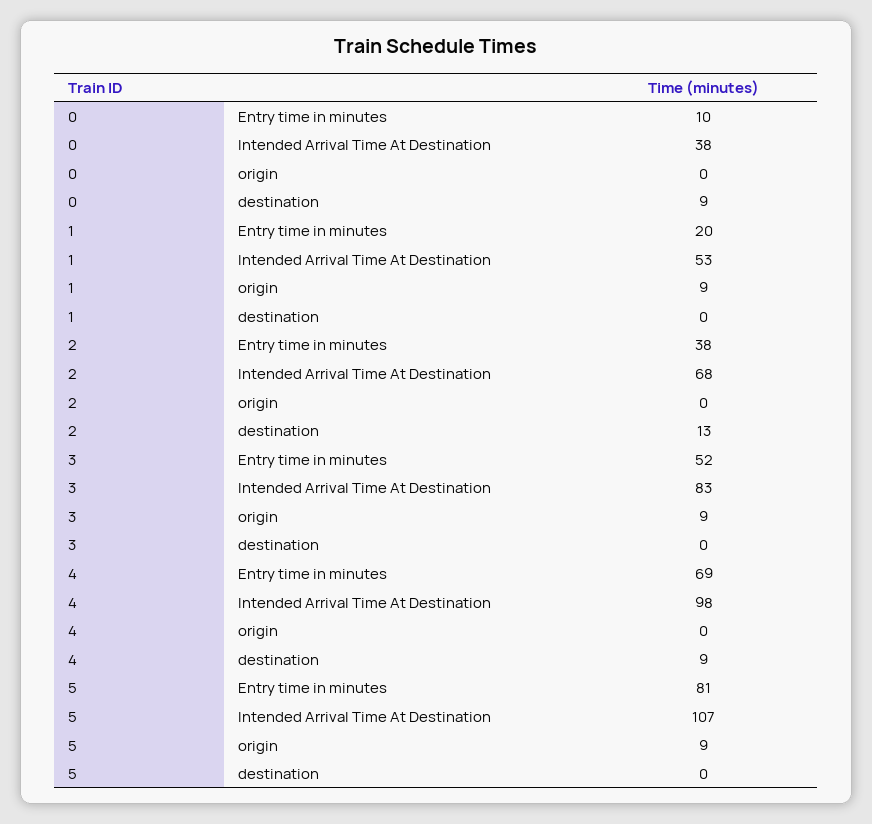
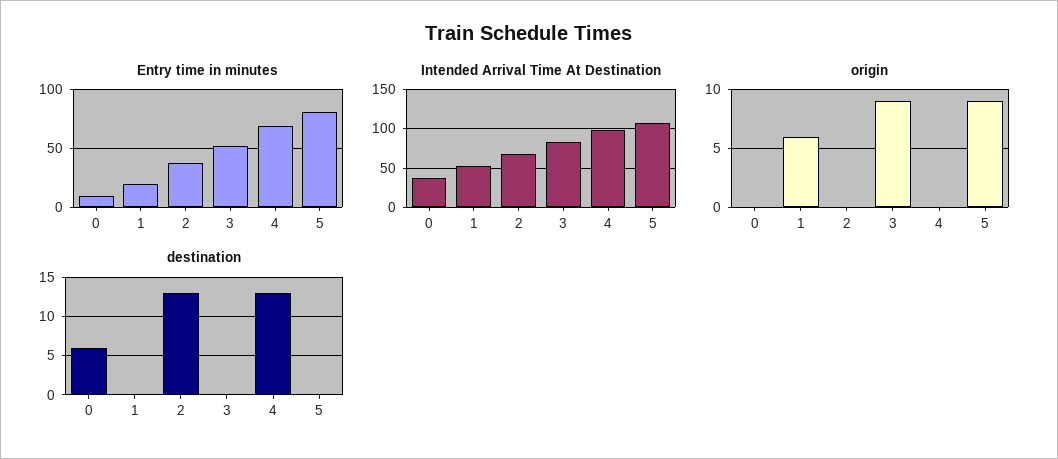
destination, 0: 9 -> 6
origin, 1: 9 -> 6
destination, 4: 9 -> 13

